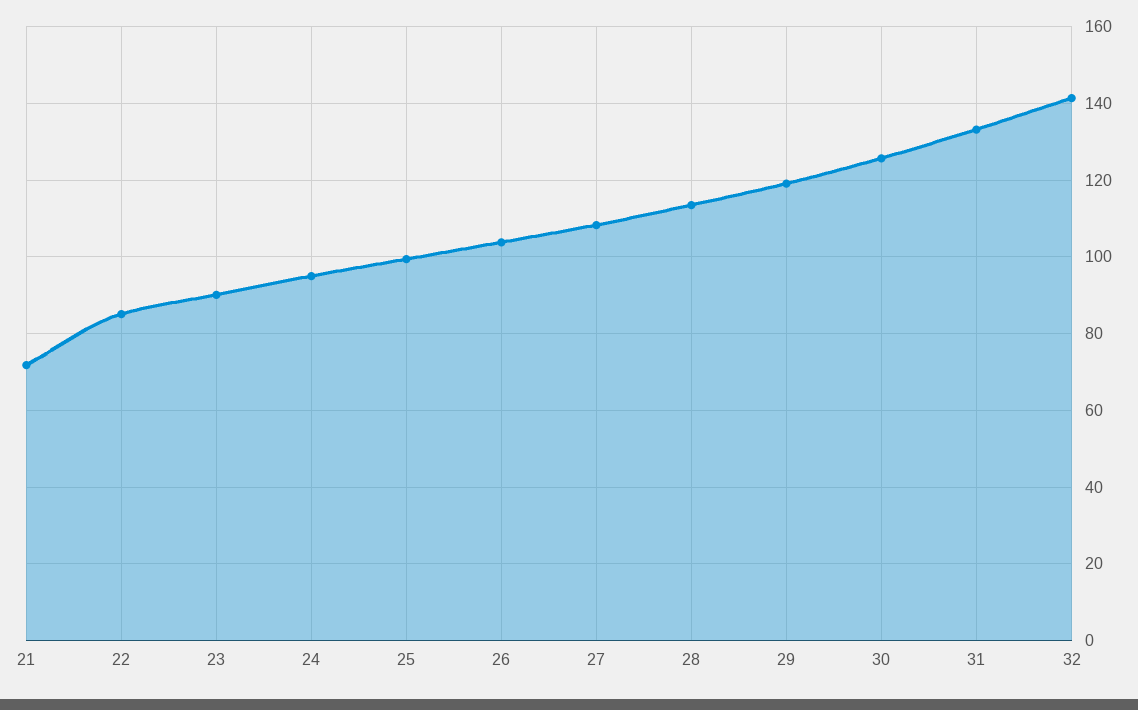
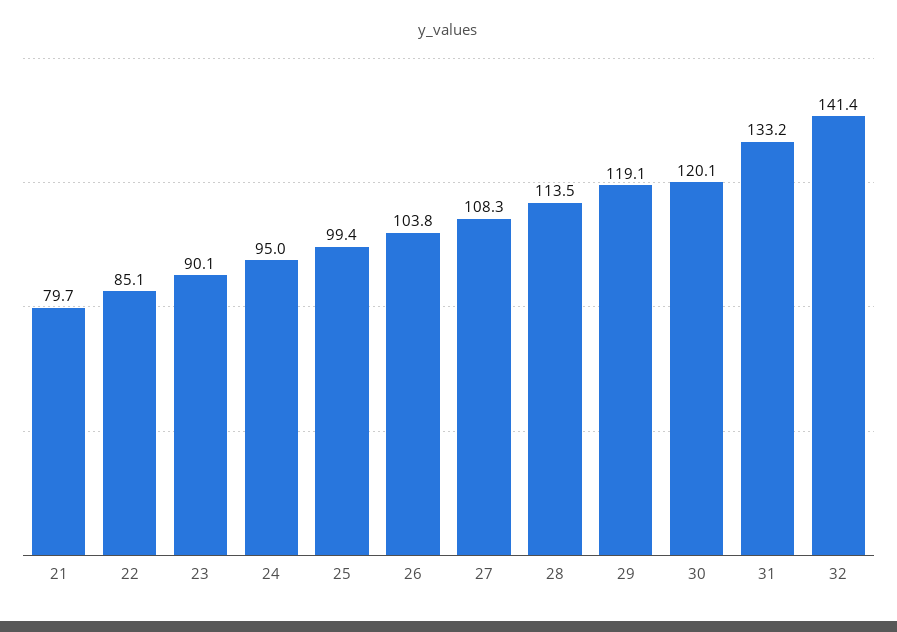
21: 72 -> 79.7
30: 126 -> 120.1

